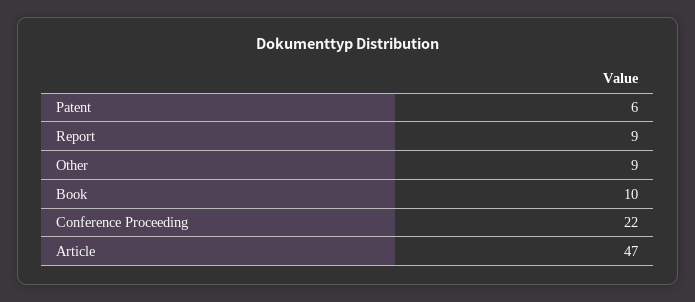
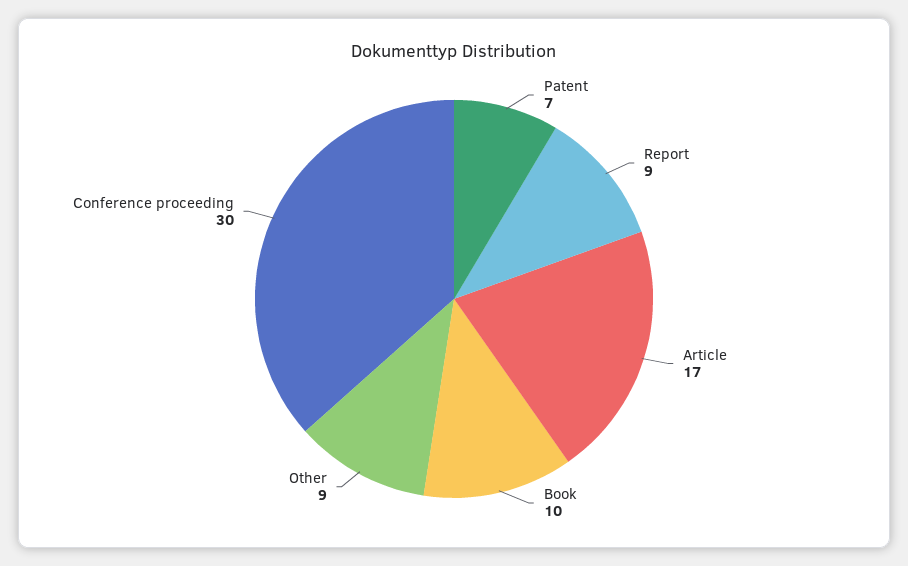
Patent: 6 -> 7
Conference Proceeding: 22 -> 30
Article: 47 -> 17

